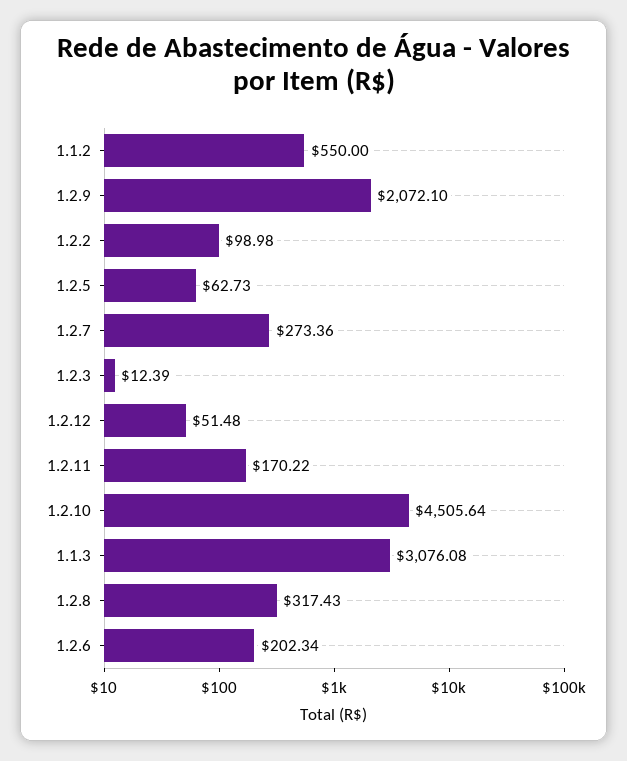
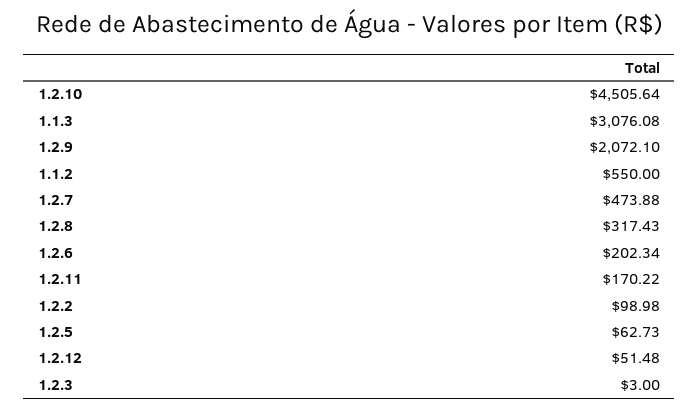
1.2.7: 273.36 -> 473.88
1.2.3: 12.39 -> 3

